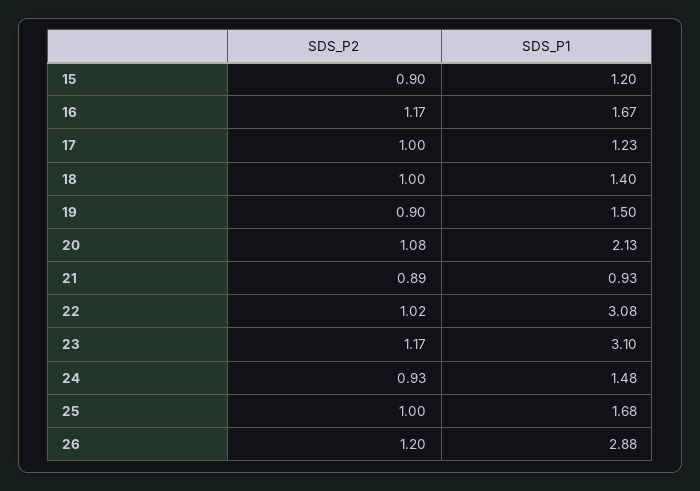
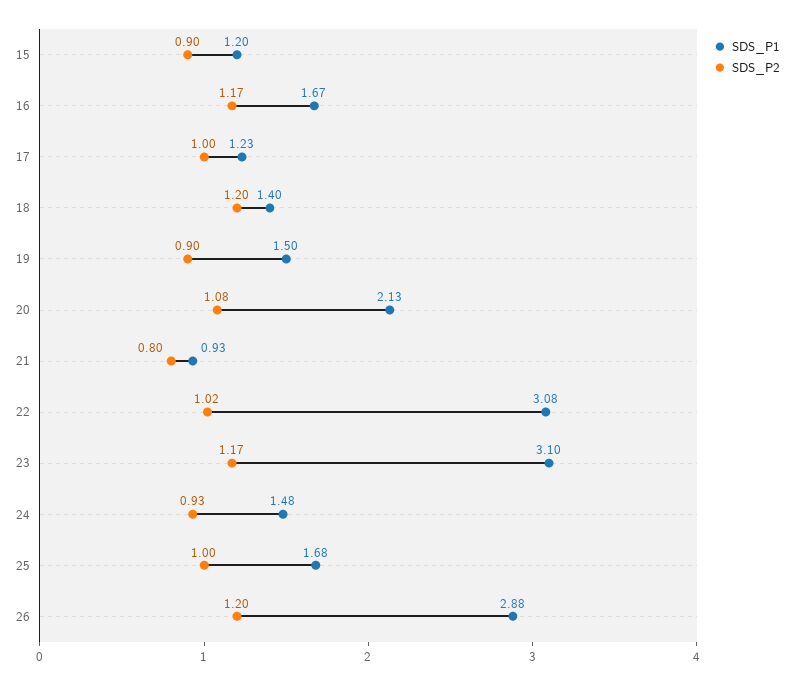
SDS_P2, 18: 1 -> 1.2
SDS_P2, 21: 0.89 -> 0.8

